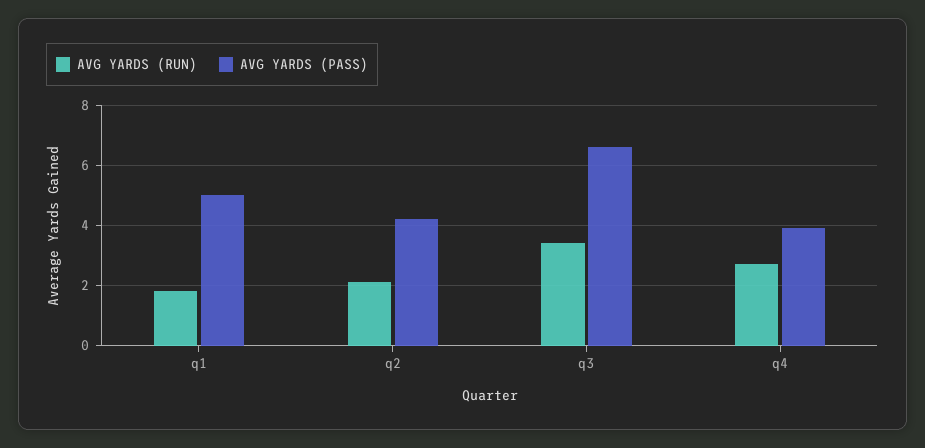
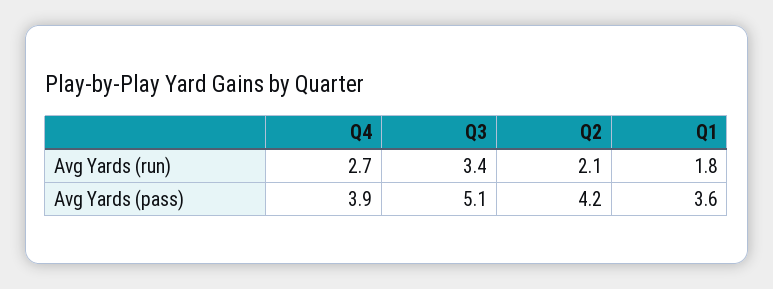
AVG YARDS (PASS), q1: 5 -> 3.6
AVG YARDS (PASS), q3: 6.5 -> 5.1

